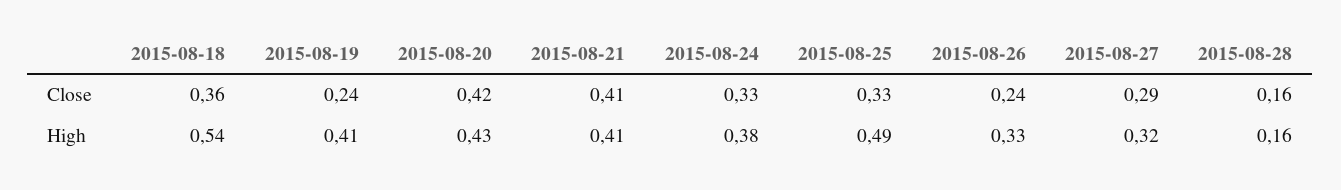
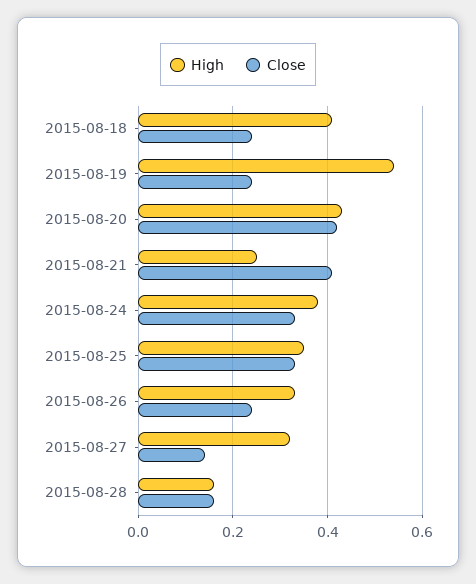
Close, 2015-08-18: 0.36 -> 0.25
Close, 2015-08-27: 0.29 -> 0.15
High, 2015-08-18: 0.54 -> 0.4
High, 2015-08-19: 0.41 -> 0.55
High, 2015-08-21: 0.41 -> 0.25
High, 2015-08-25: 0.49 -> 0.35

